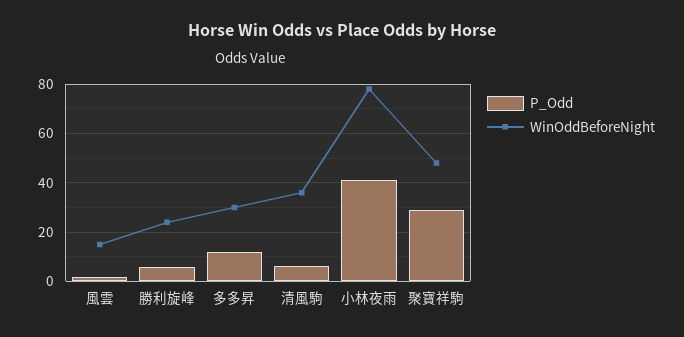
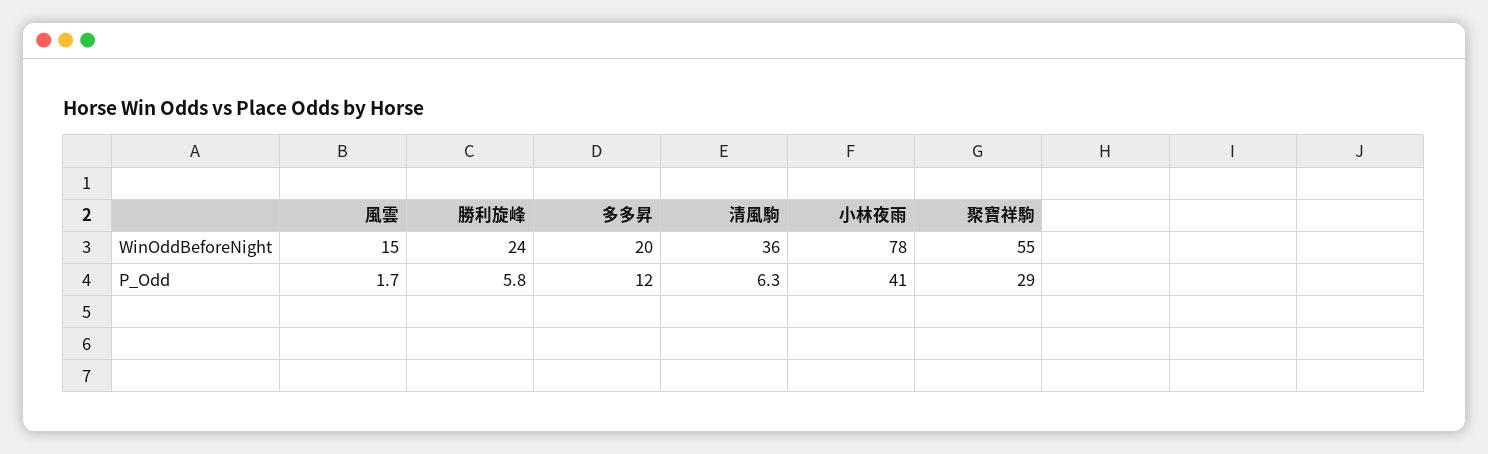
WinOddBeforeNight, 多多昇: 30 -> 20
WinOddBeforeNight, 聚寶祥駒: 47.5 -> 55

